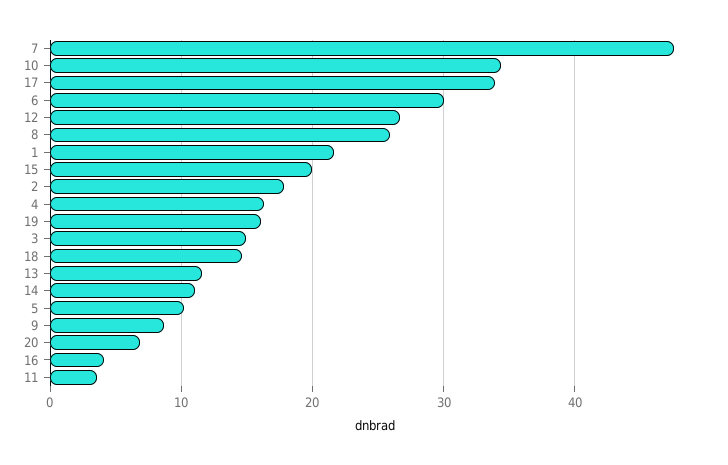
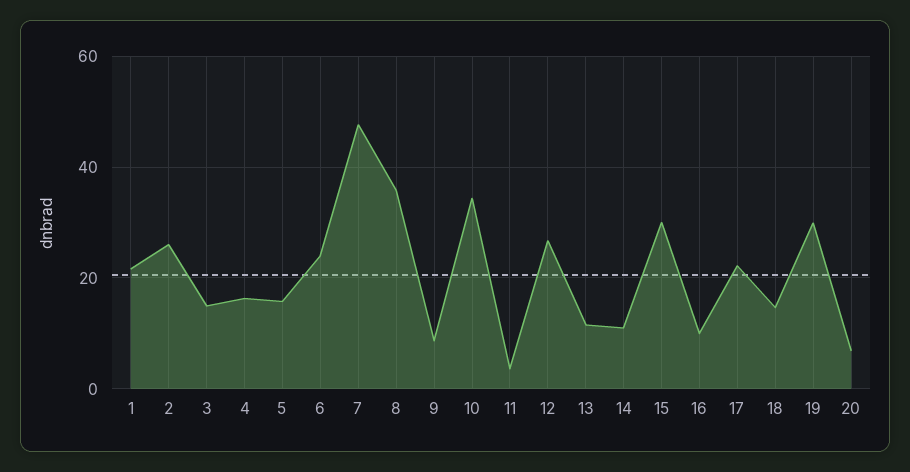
17: 34 -> 22
6: 30 -> 24
8: 26 -> 36
15: 20 -> 30
2: 18 -> 26
19: 16 -> 30
5: 10 -> 16
16: 4 -> 10

